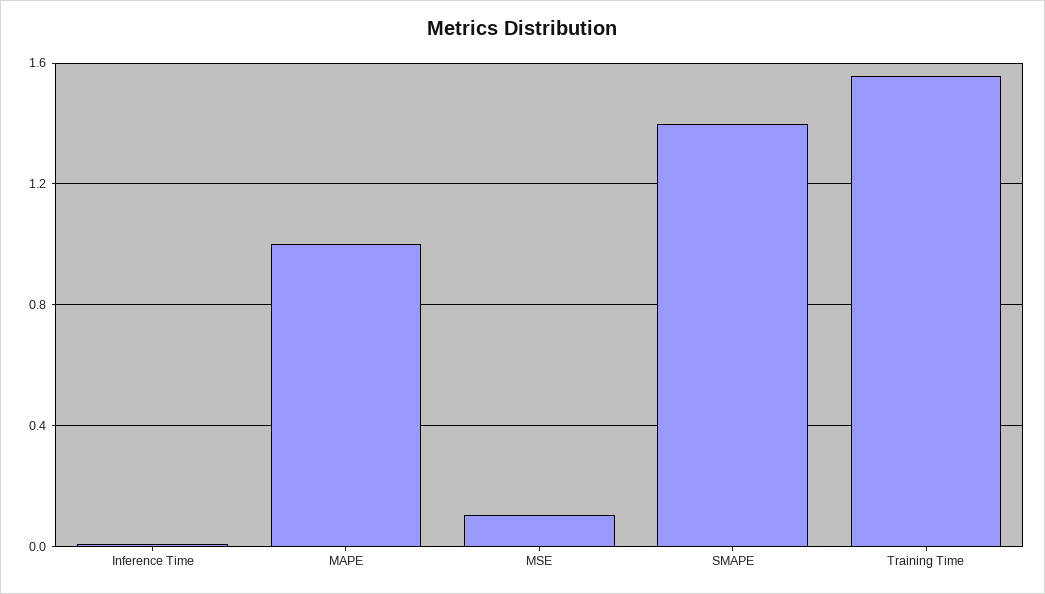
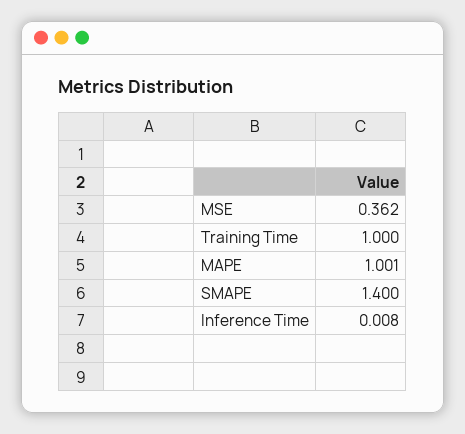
MSE: 0.1 -> 0.362
Training Time: 1.55 -> 1

